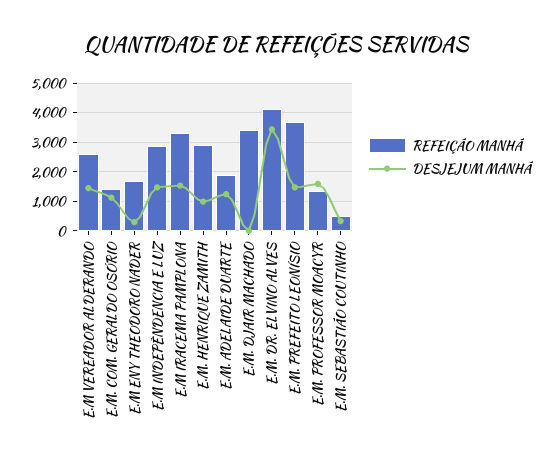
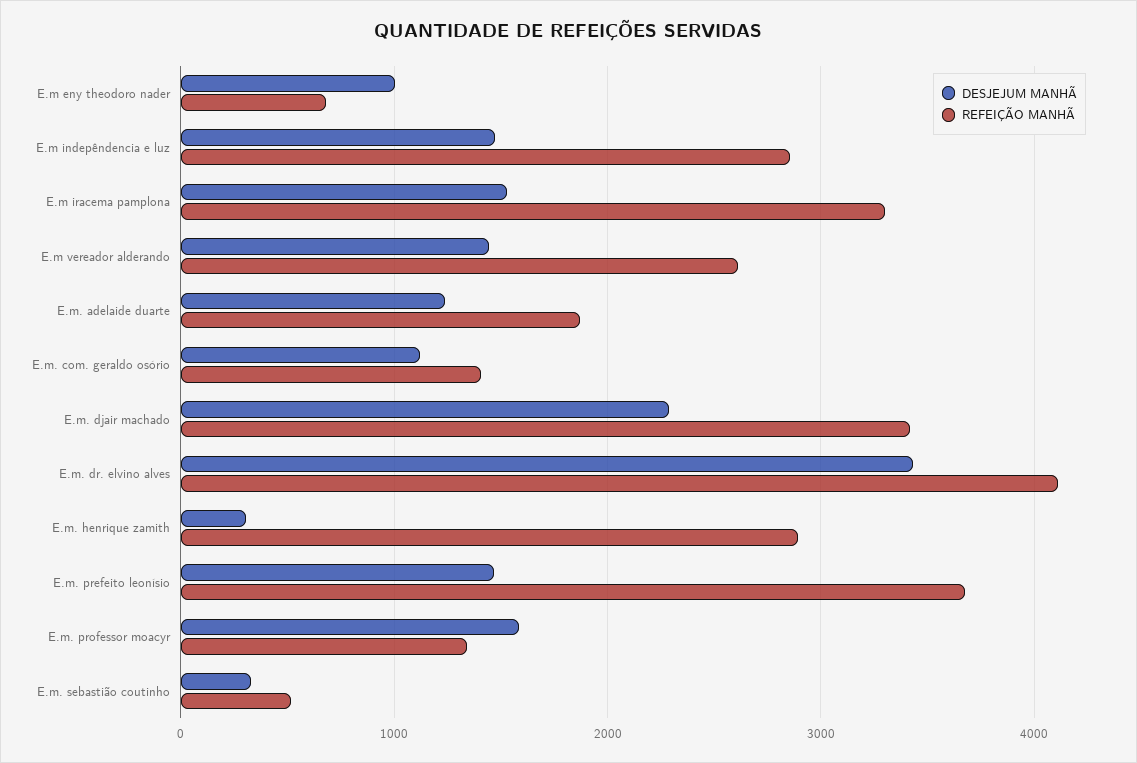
REFEIÇÃO MANHÃ, E.M ENY THEODORO NADER: 1750 -> 700
DESJEJUM MANHÃ, E.M ENY THEODORO NADER: 250 -> 1000
DESJEJUM MANHÃ, E.M. HENRIQUE ZAMITH: 1000 -> 300
DESJEJUM MANHÃ, E.M. DJAIR MACHADO: 0 -> 2300

